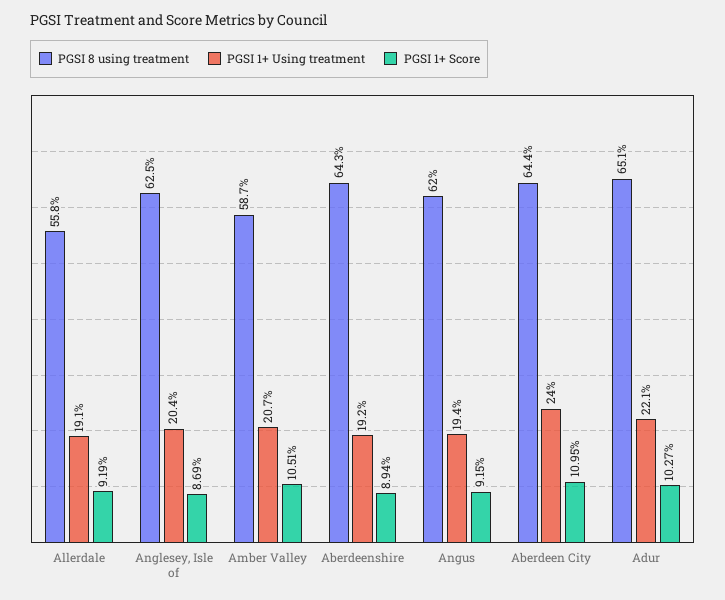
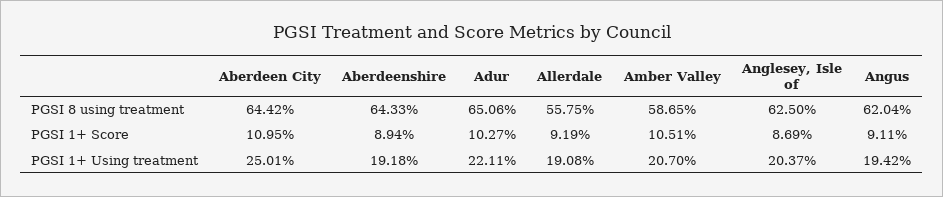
PGSI 1+ Score, Angus: 9.15 -> 9.11
PGSI 1+ Using treatment, Aberdeen City: 24 -> 25.01

